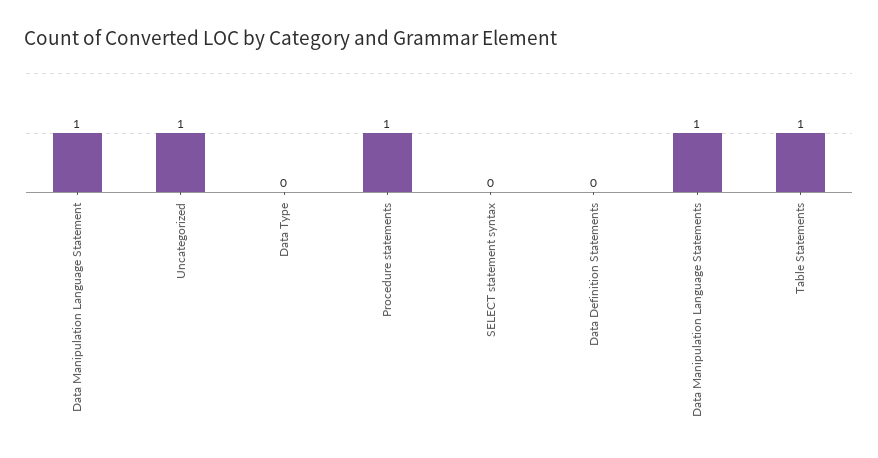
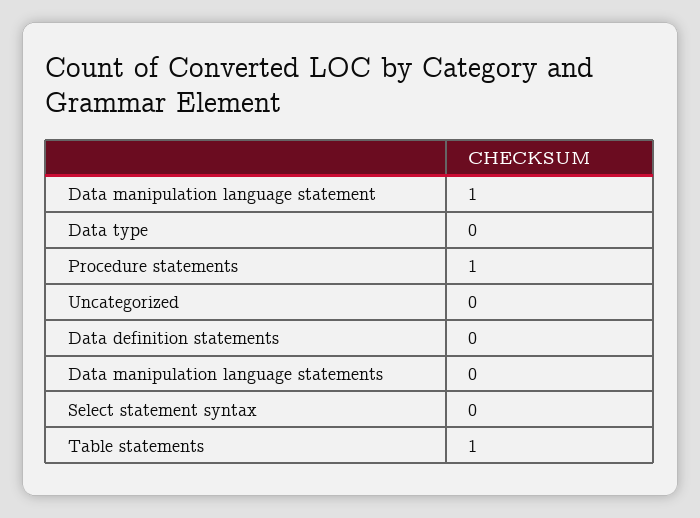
Uncategorized: 1 -> 0
Data Manipulation Language Statements: 1 -> 0

